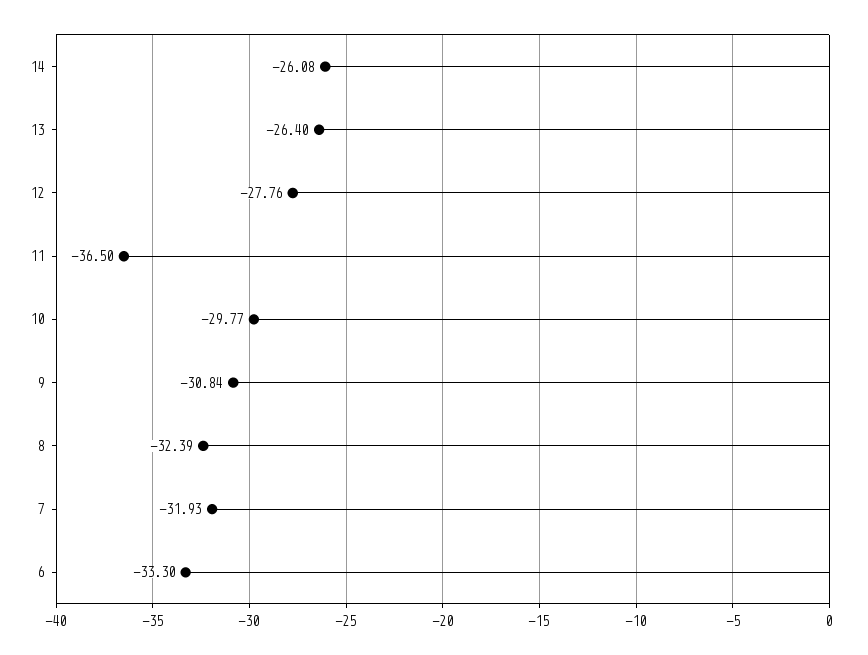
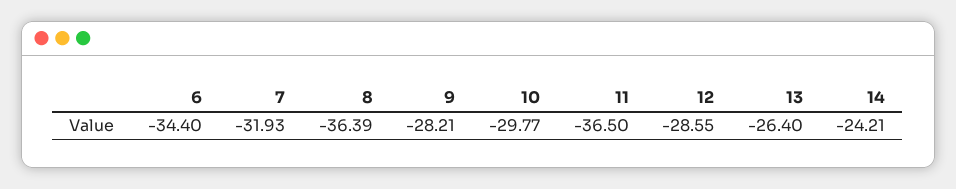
14: -26.08 -> -24.21
12: -27.76 -> -28.55
9: -30.84 -> -28.21
8: -32.39 -> -36.39
6: -33.3 -> -34.4

